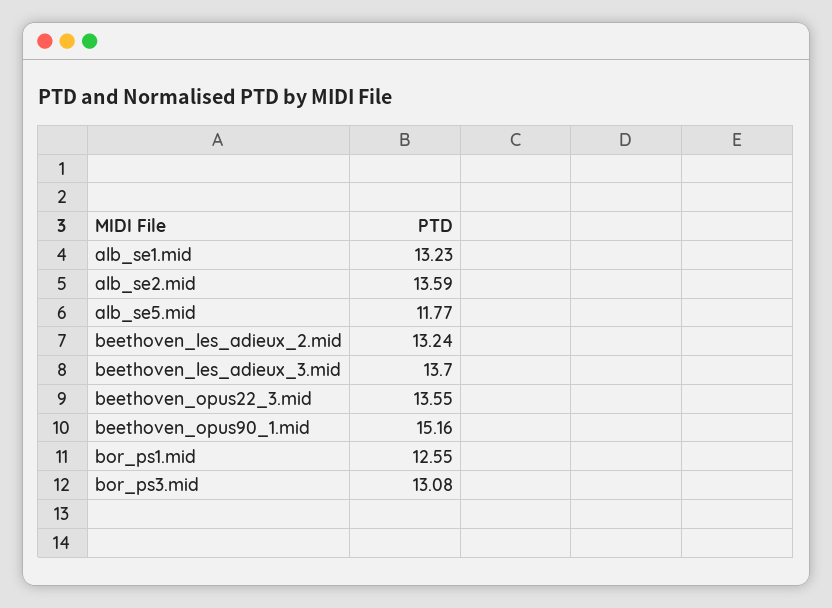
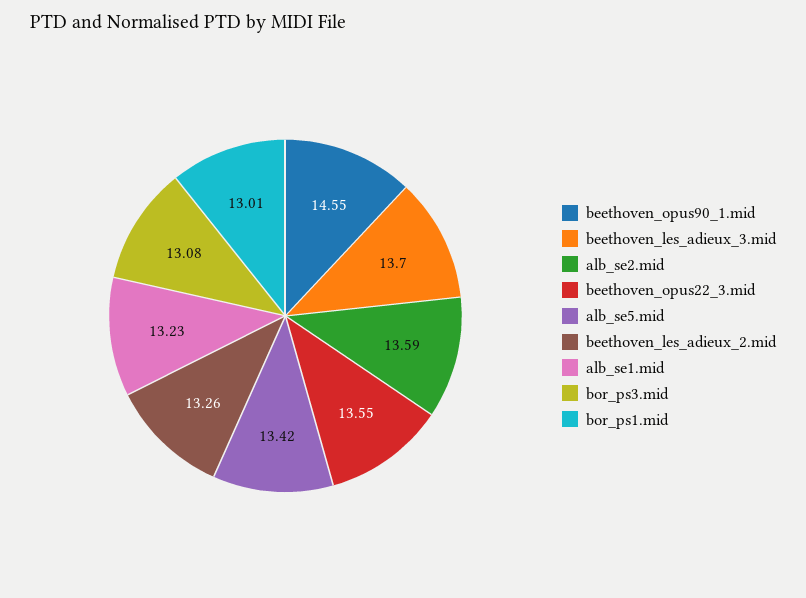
alb_se5.mid: 11.77 -> 13.42
beethoven_les_adieux_2.mid: 13.24 -> 13.26
beethoven_opus90_1.mid: 15.16 -> 14.55
bor_ps1.mid: 12.55 -> 13.01

